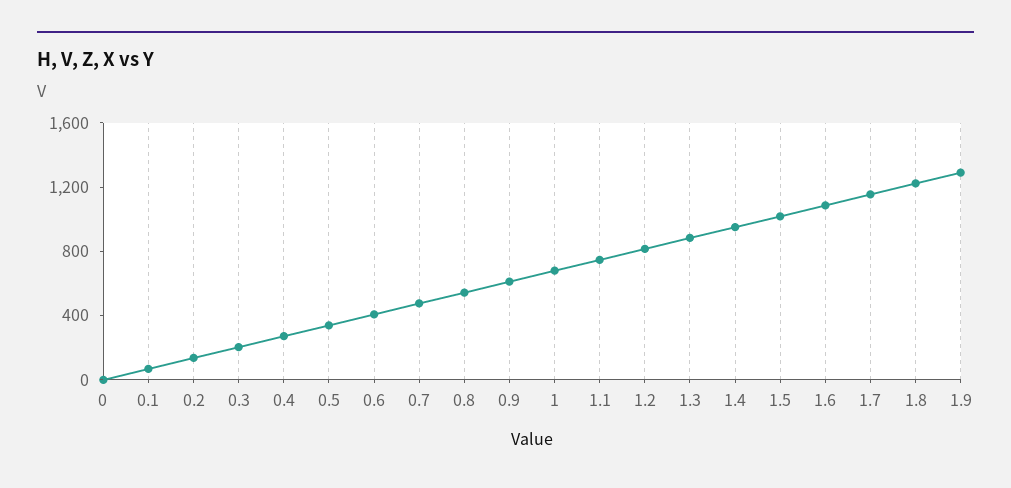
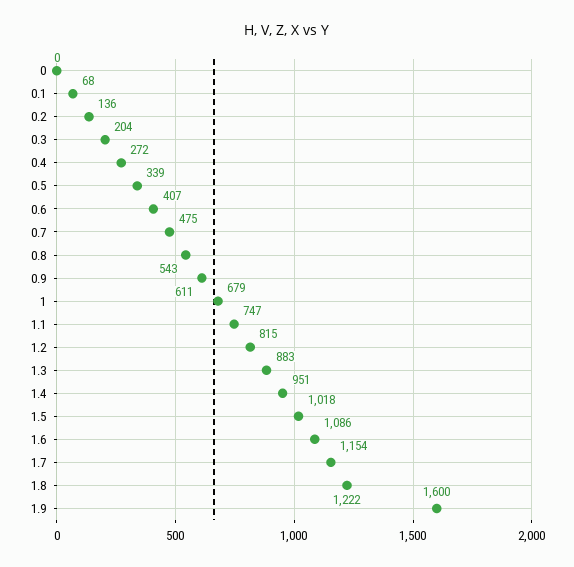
1.9: 1300 -> 1600

